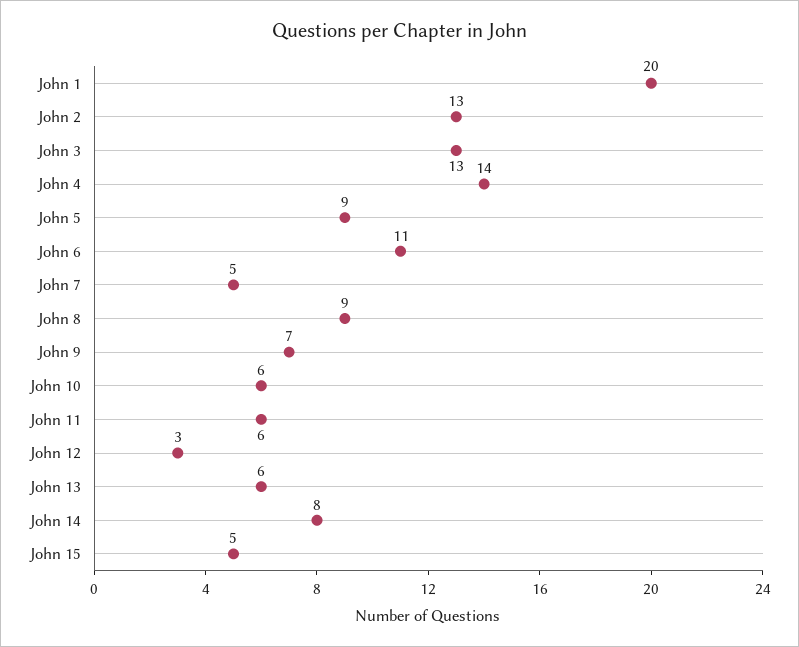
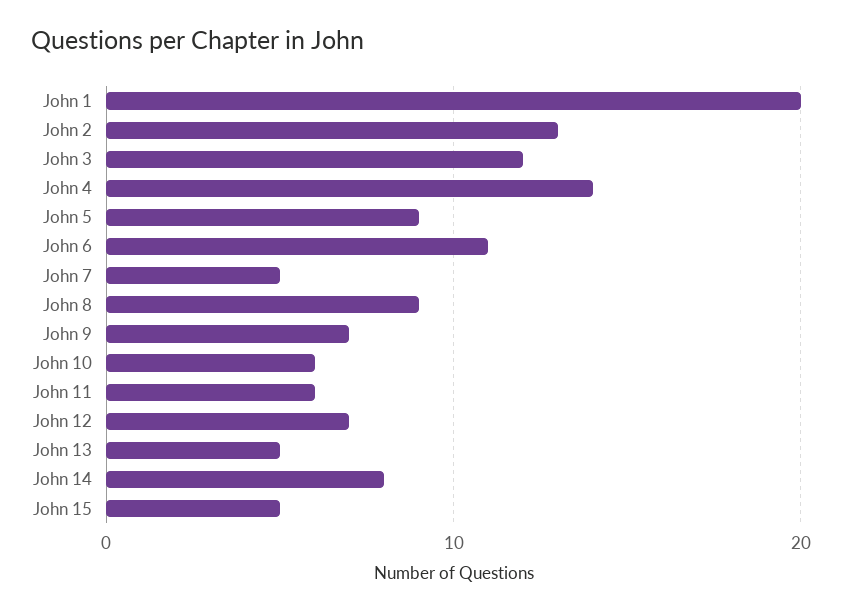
John 3: 13 -> 12
John 12: 3 -> 7
John 13: 6 -> 5

